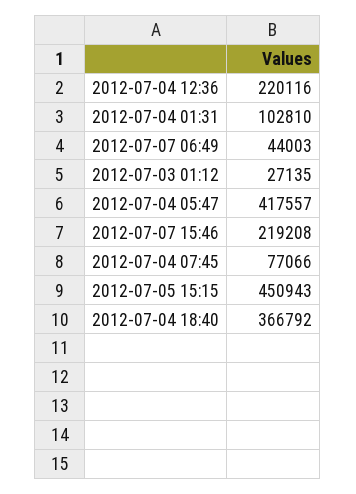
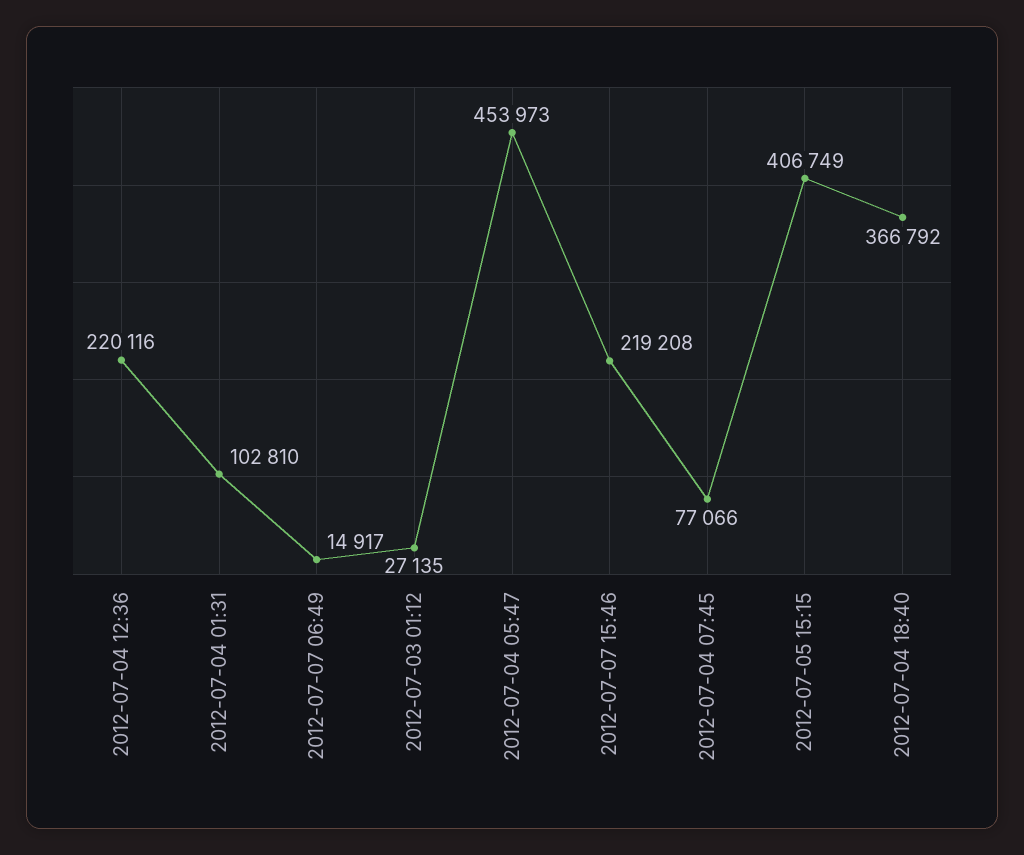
2012-07-07 06:49: 44003 -> 14917
2012-07-04 05:47: 417557 -> 453973
2012-07-05 15:15: 450943 -> 406749

